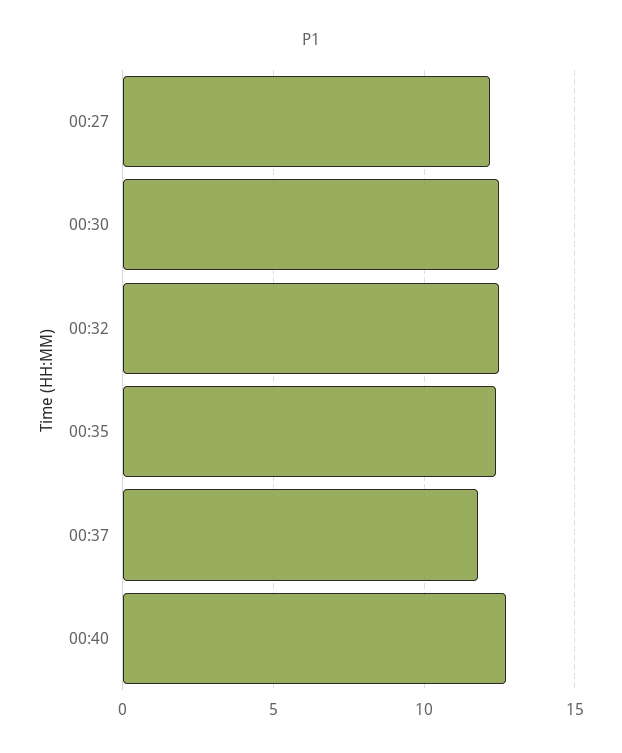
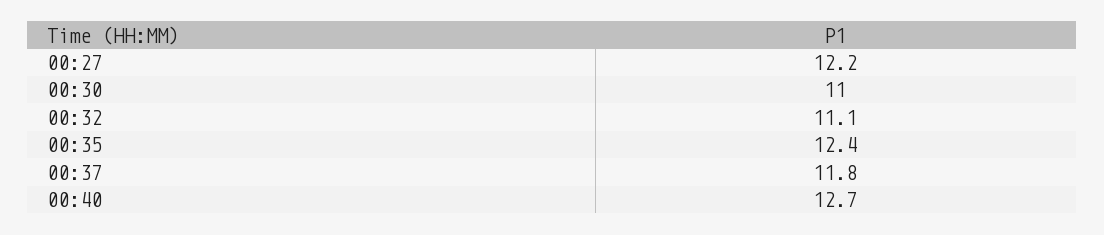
00:30: 12.5 -> 11
00:32: 12.5 -> 11.1

